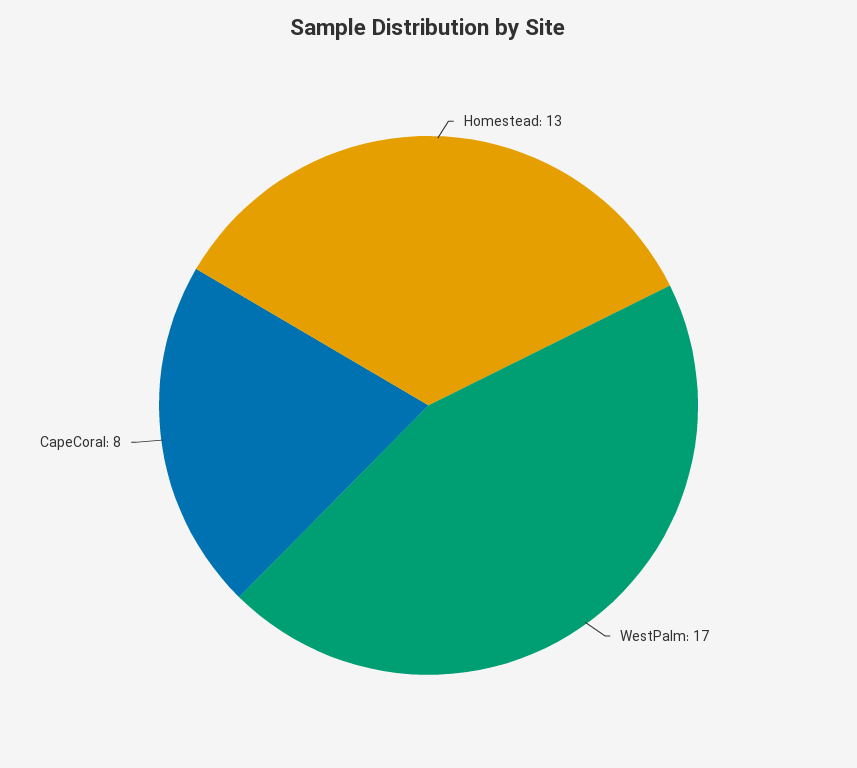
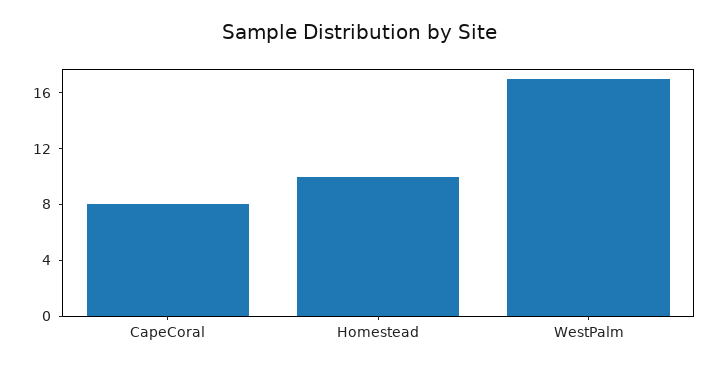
Homestead: 13 -> 10

